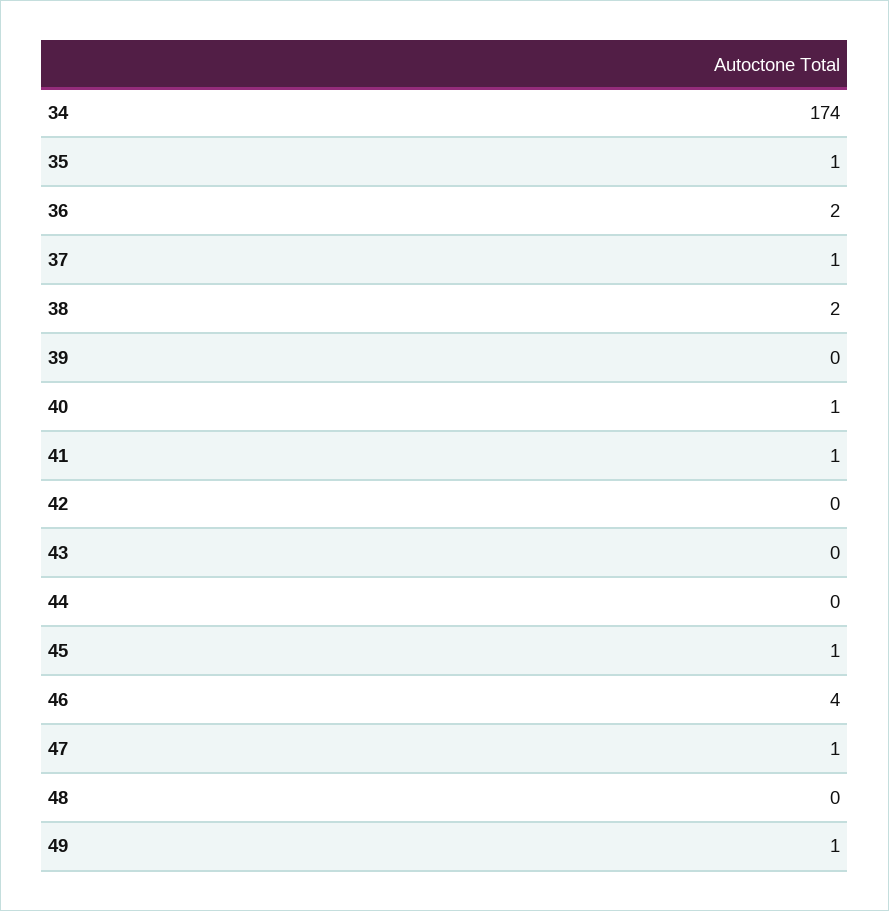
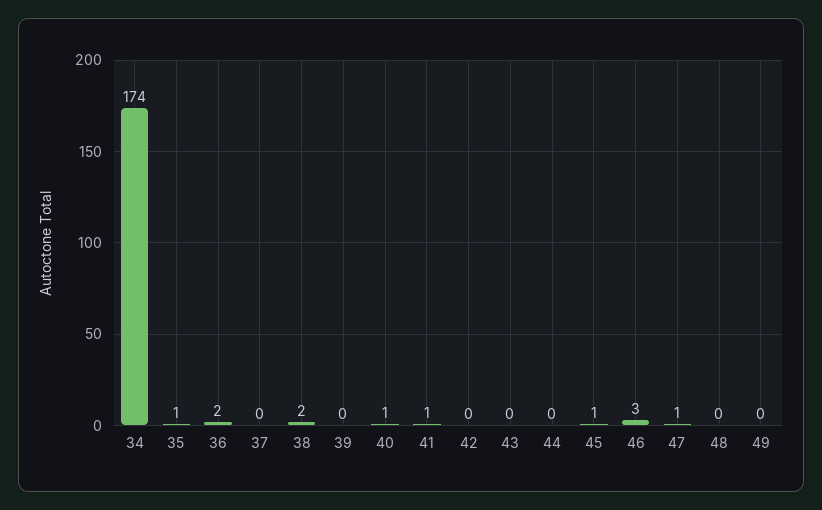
37: 1 -> 0
46: 4 -> 3
49: 1 -> 0

